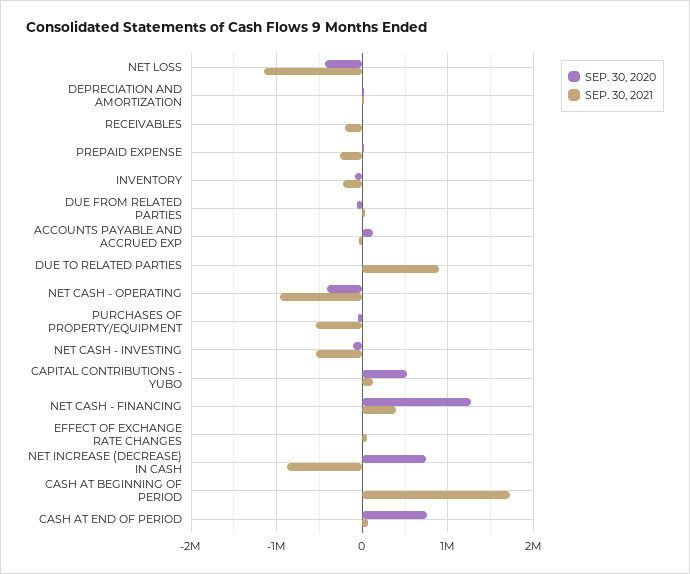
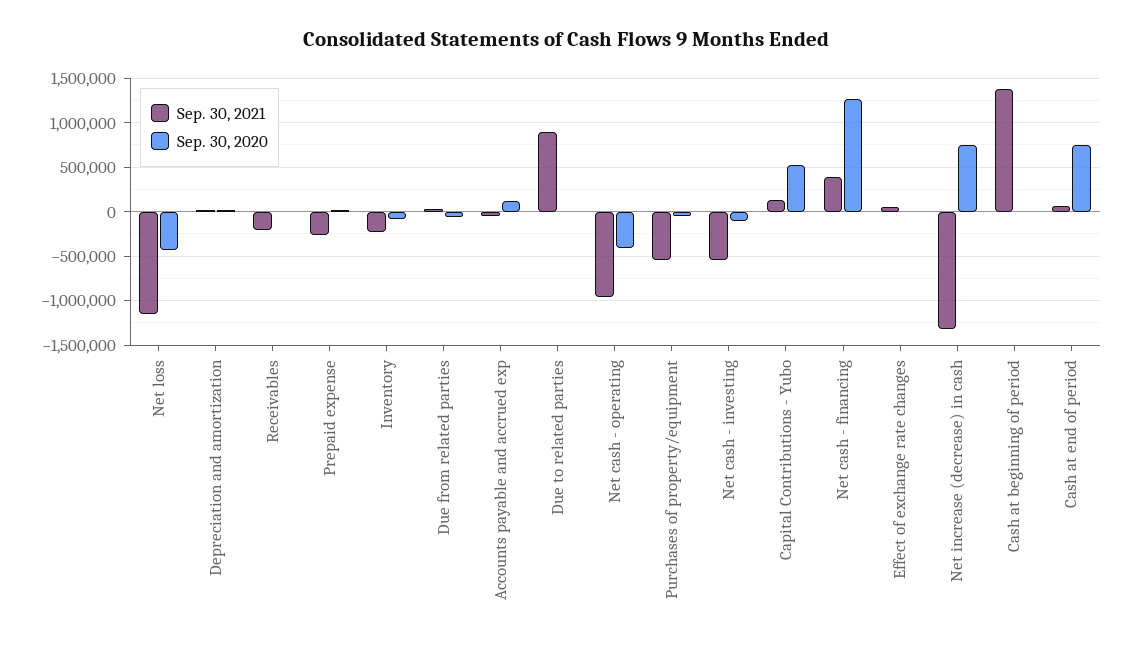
SEP. 30, 2021, NET INCREASE (DECREASE) IN CASH: -900000 -> -1300000
SEP. 30, 2021, CASH AT BEGINNING OF PERIOD: 1700000 -> 1400000

